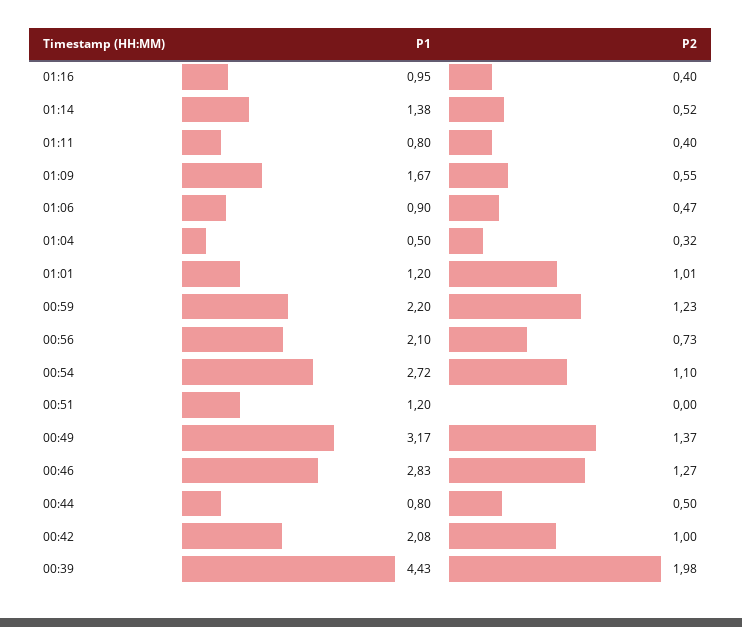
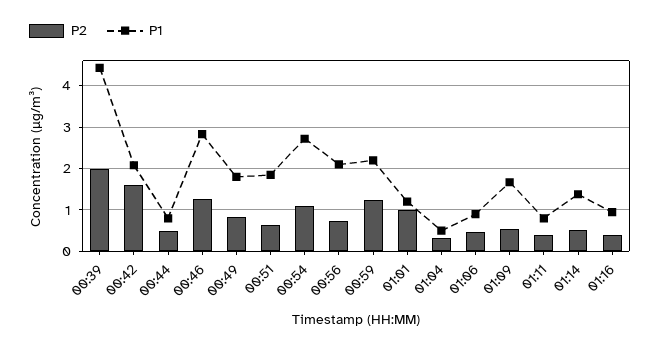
P1, 00:51: 1.2 -> 1.8
P2, 00:51: 0 -> 0.6
P1, 00:49: 3.17 -> 1.8
P2, 00:49: 1.37 -> 0.8
P2, 00:42: 1 -> 1.6

